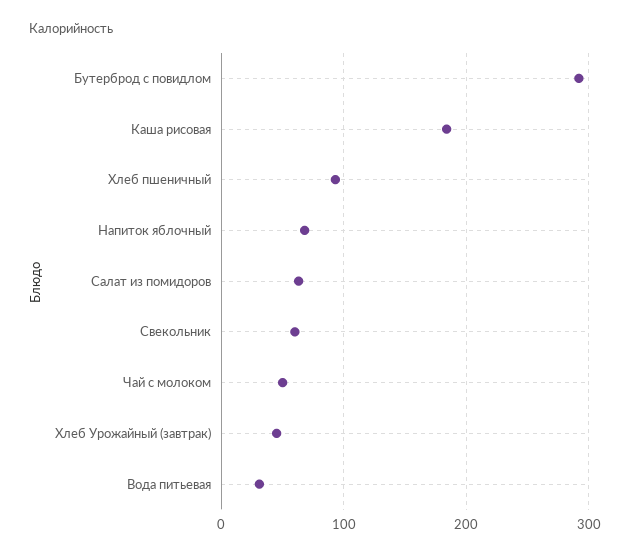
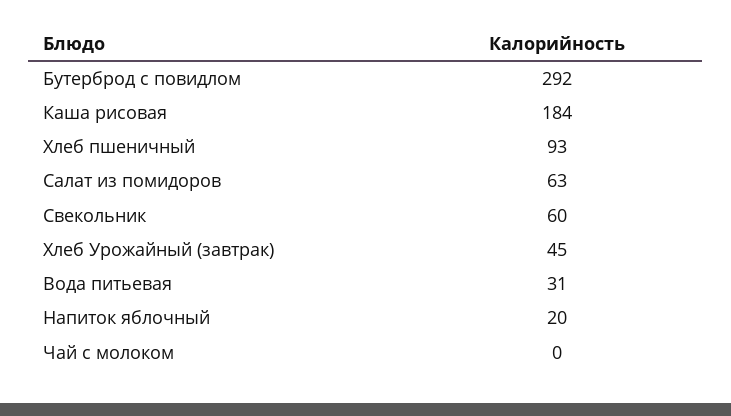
Напиток яблочный: 70 -> 20
Чай с молоком: 50 -> 0

